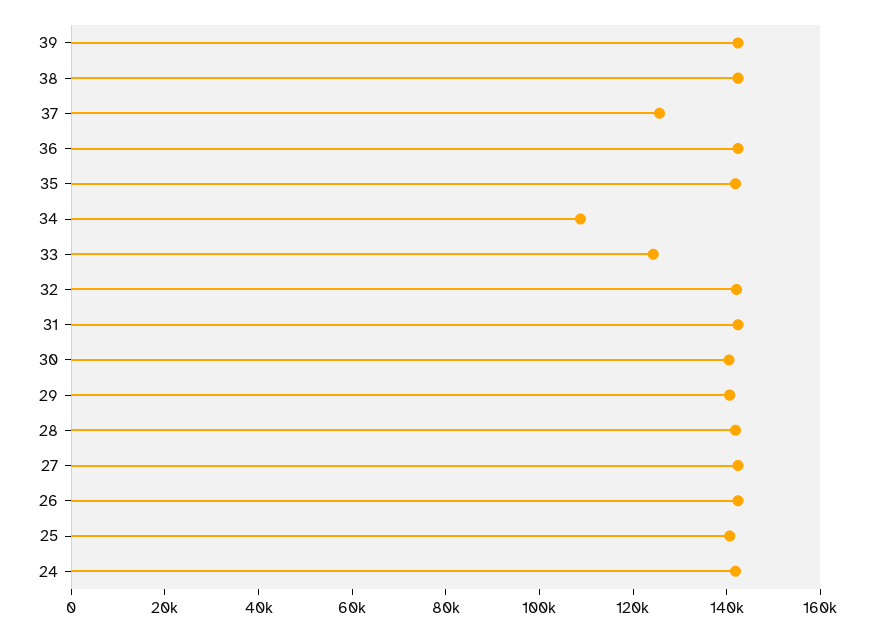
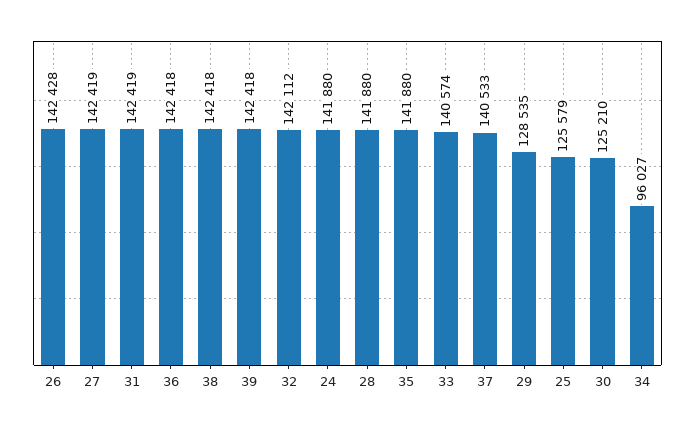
37: 125000 -> 140533
34: 110000 -> 96027
33: 125000 -> 140574
30: 140000 -> 125210
29: 140000 -> 128535
25: 140000 -> 125579

